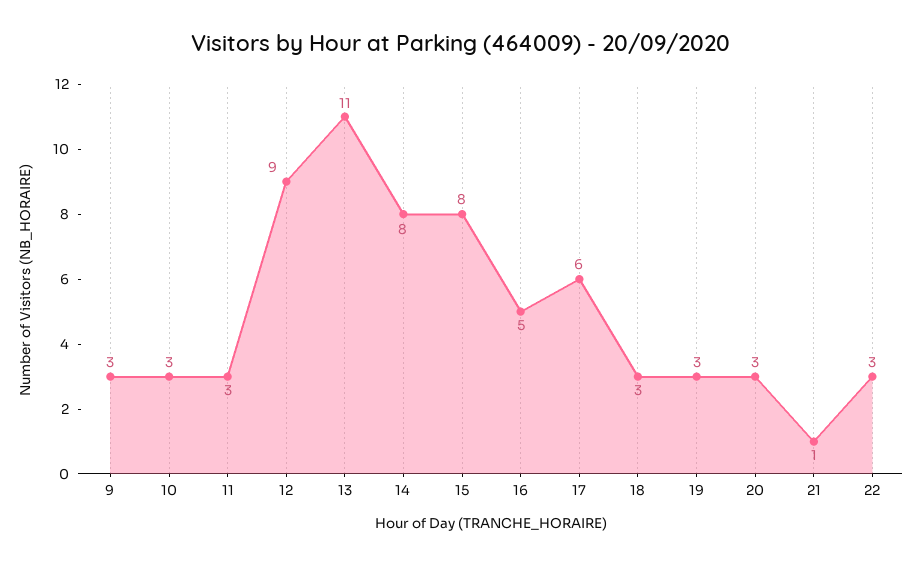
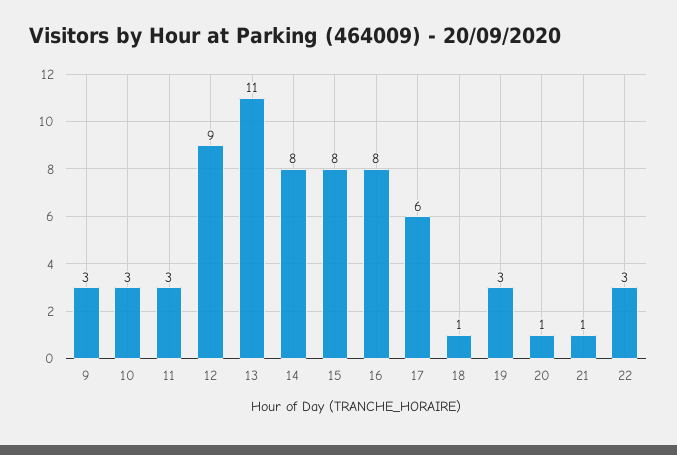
16: 5 -> 8
18: 3 -> 1
20: 3 -> 1

